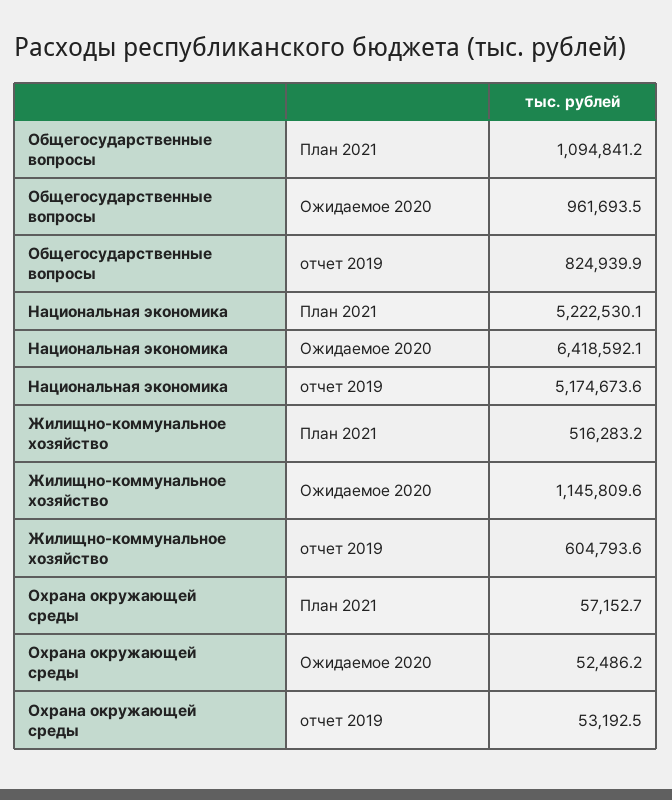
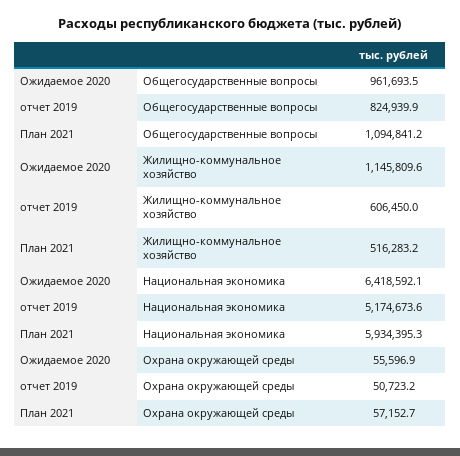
Национальная экономика, План 2021: 5222530.1 -> 5934395.3
Жилищно-коммунальное хозяйство, отчет 2019: 604793.6 -> 606450
Охрана окружающей среды, Ожидаемое 2020: 52486.2 -> 55596.9
Охрана окружающей среды, отчет 2019: 53192.5 -> 50723.2

